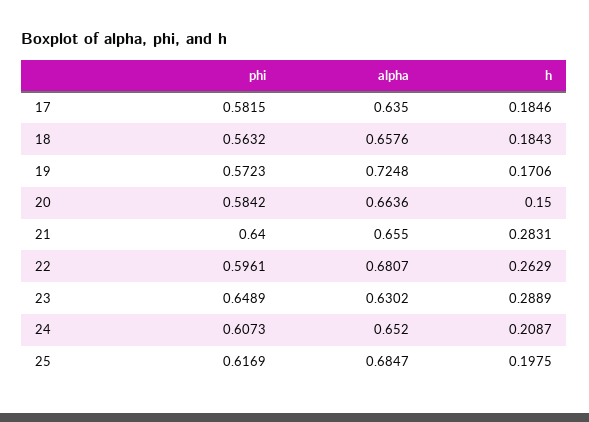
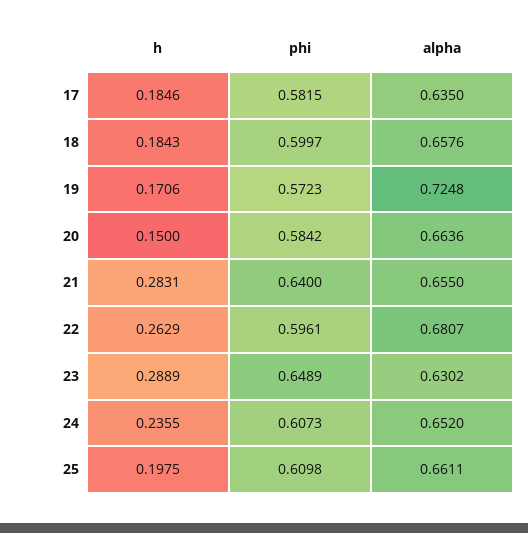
phi, 18: 0.5632 -> 0.5997
h, 24: 0.2087 -> 0.2355
phi, 25: 0.6169 -> 0.6098
alpha, 25: 0.6847 -> 0.6611

